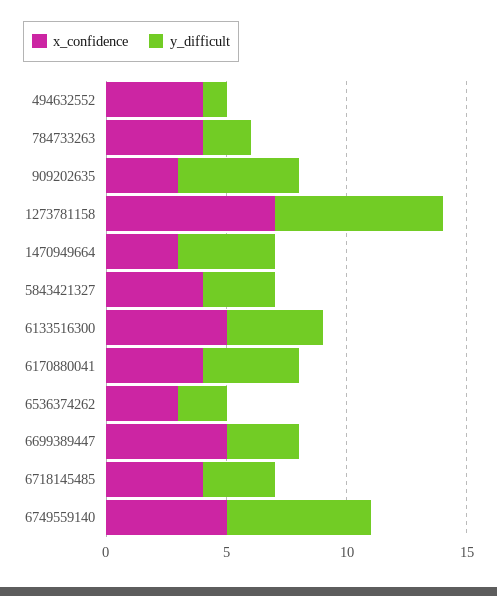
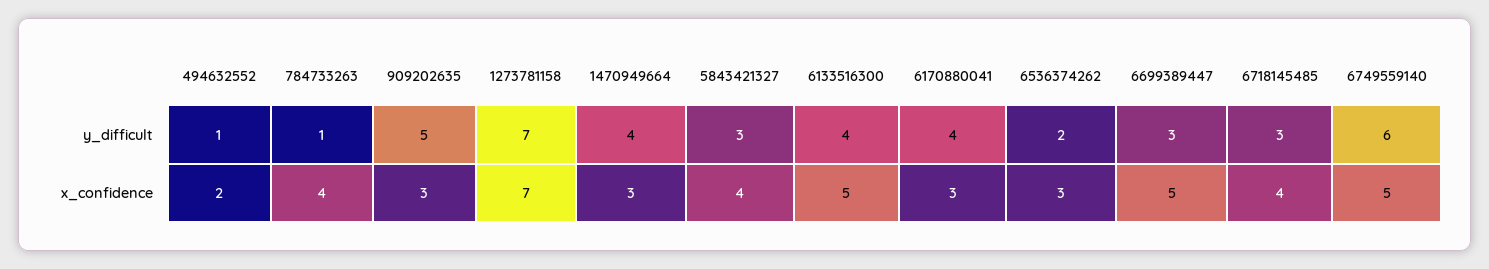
x_confidence, 494632552: 4 -> 2
y_difficult, 784733263: 2 -> 1
x_confidence, 6170880041: 4 -> 3

